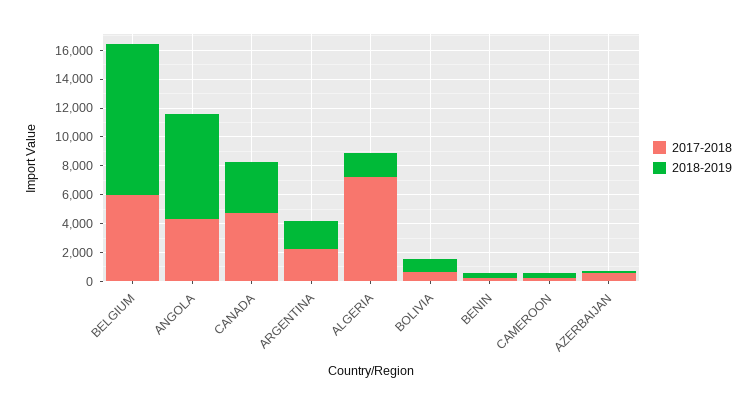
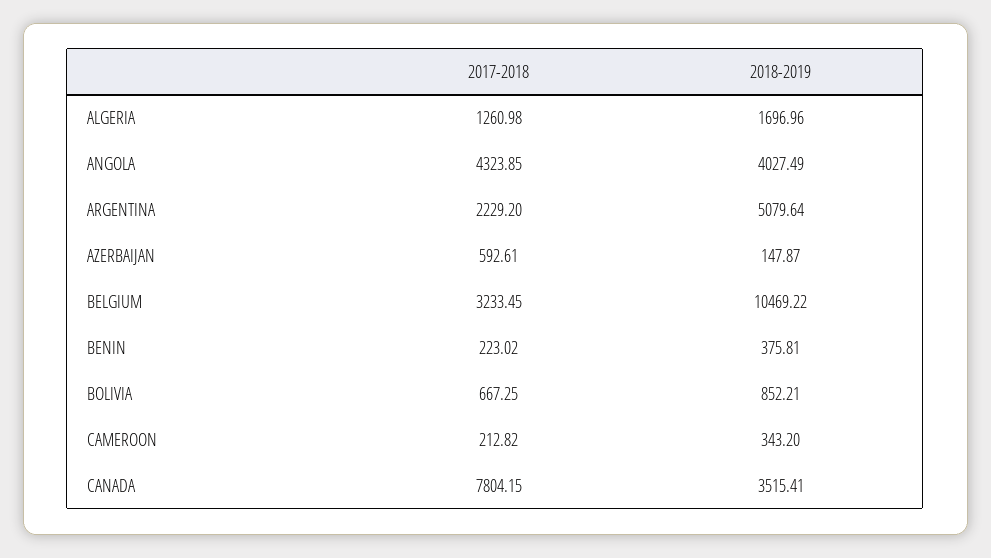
2017-2018, BELGIUM: 6000 -> 3233.45
2018-2019, ANGOLA: 7000 -> 4027.49
2017-2018, CANADA: 5000 -> 7804.15
2018-2019, ARGENTINA: 2000 -> 5079.64
2017-2018, ALGERIA: 7000 -> 1260.98

